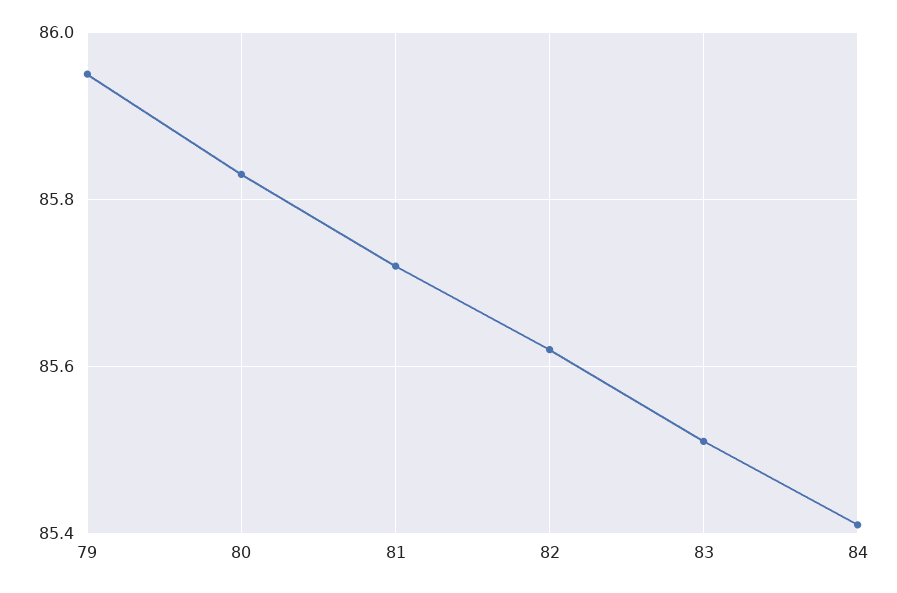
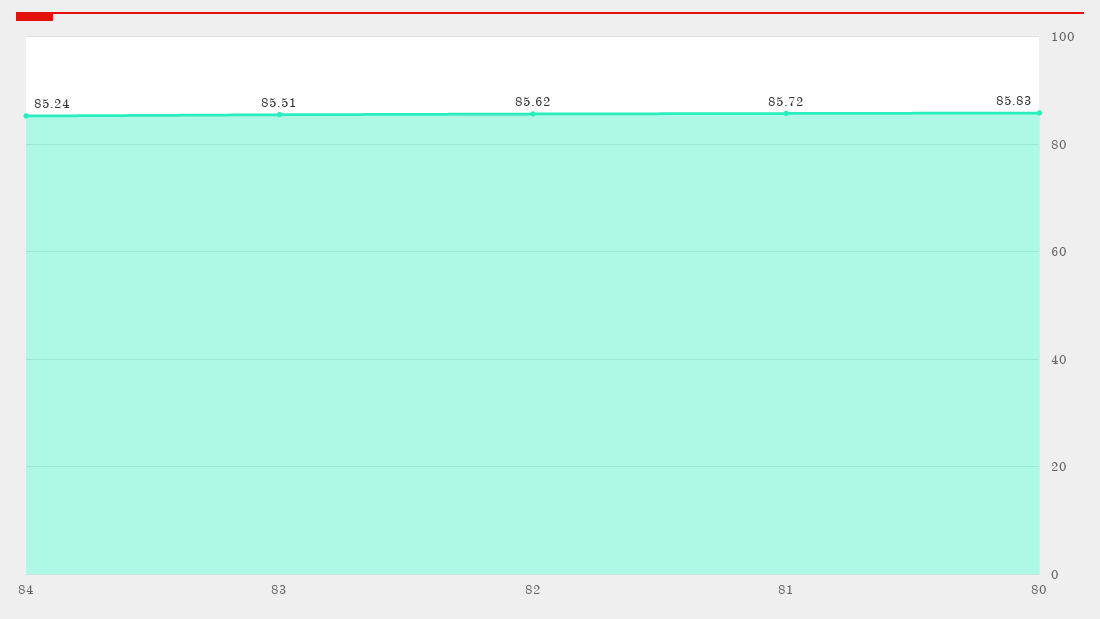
79: 85.95 -> none
84: 85.4 -> 85.24

